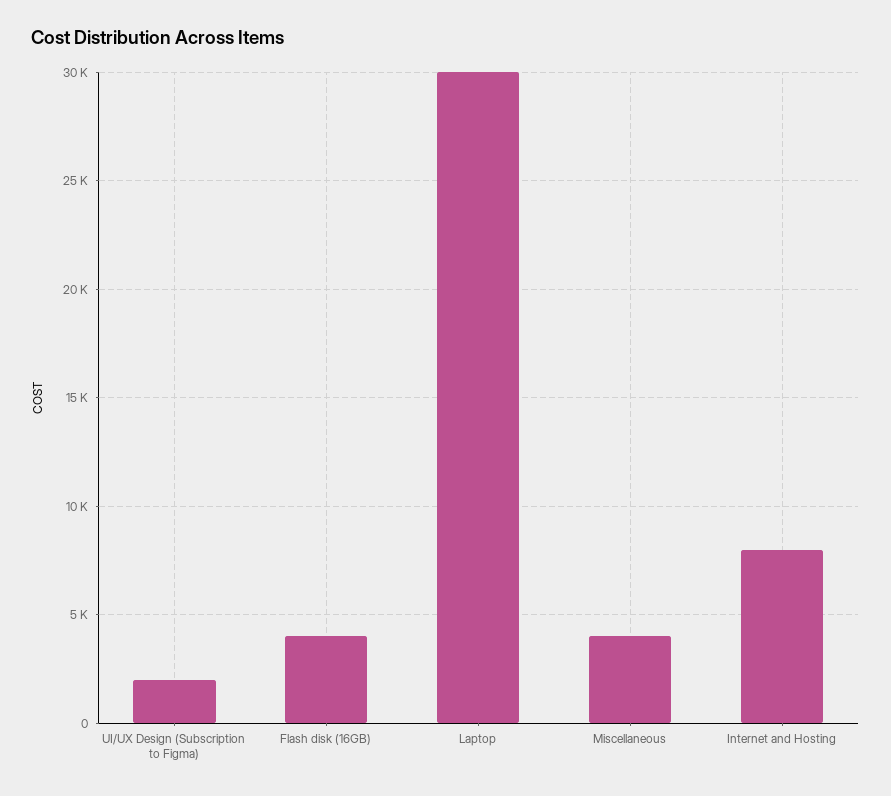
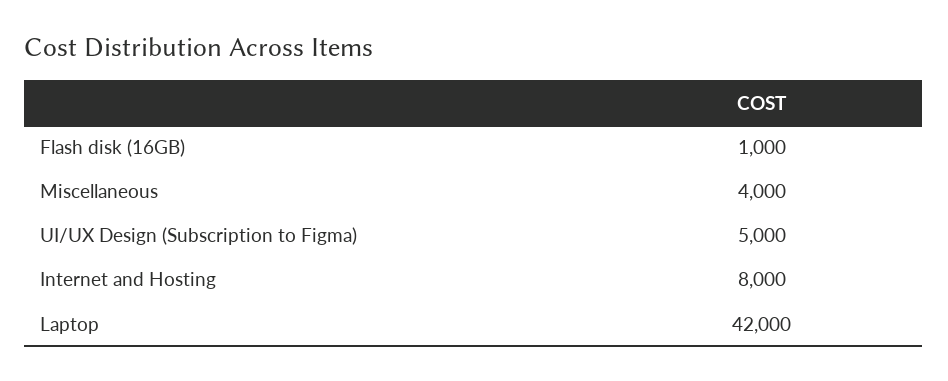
UI/UX Design (Subscription to Figma): 2000 -> 5000
Flash disk (16GB): 4000 -> 1000
Laptop: 30000 -> 42000

